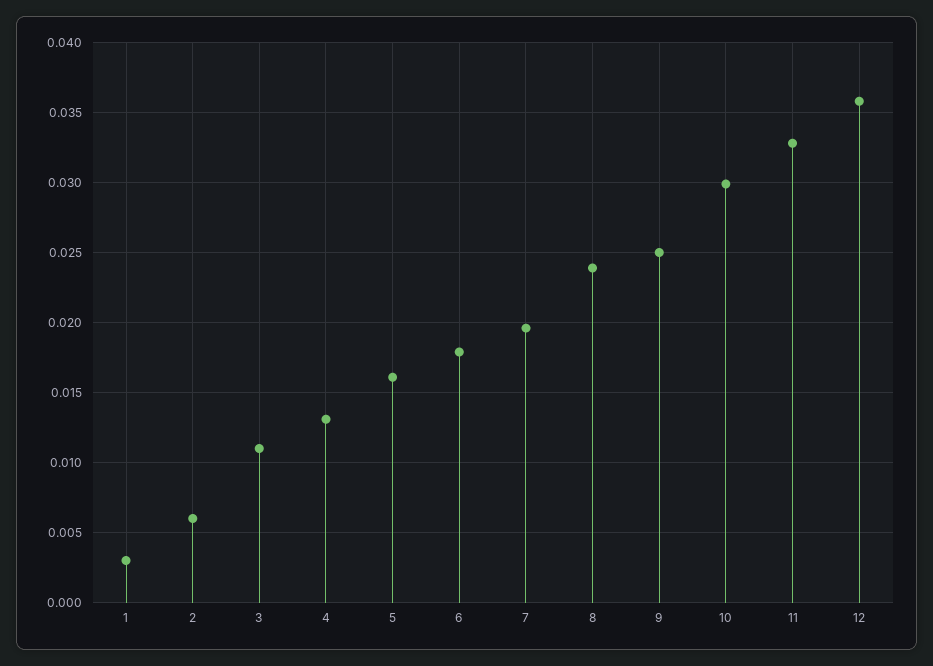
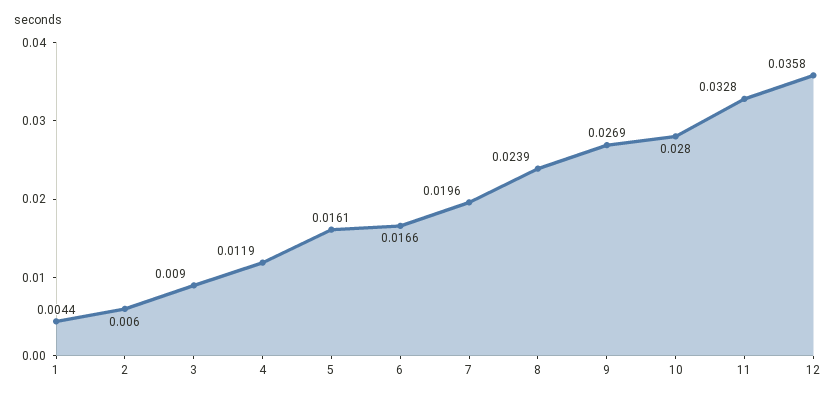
1: 0.003 -> 0.0044
3: 0.011 -> 0.009
4: 0.013 -> 0.0119
6: 0.018 -> 0.0166
9: 0.025 -> 0.0269
10: 0.03 -> 0.028

